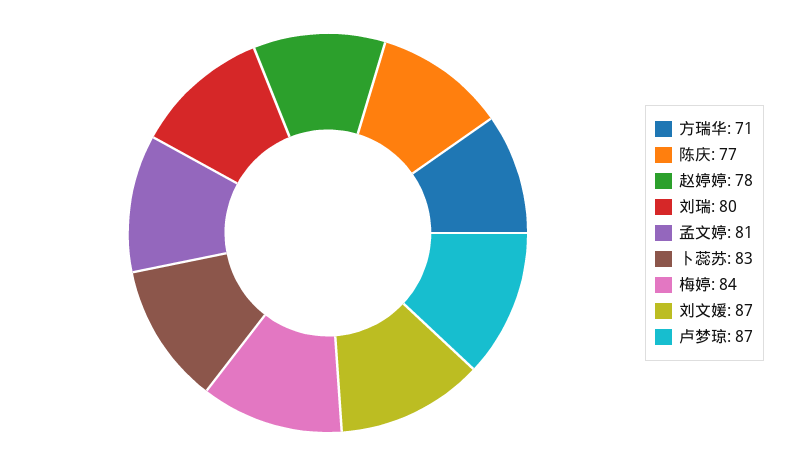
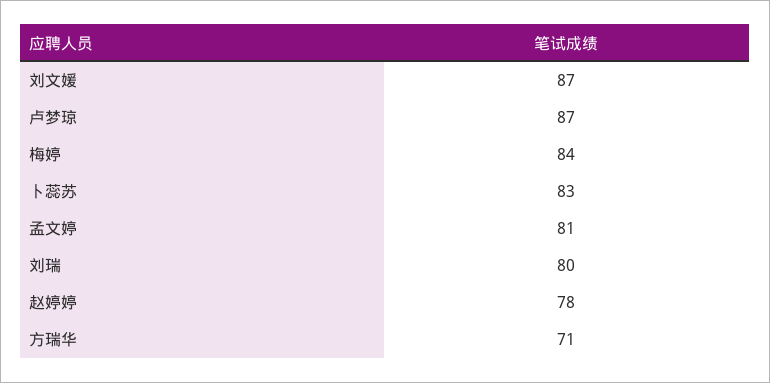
陈庆: 77 -> none

